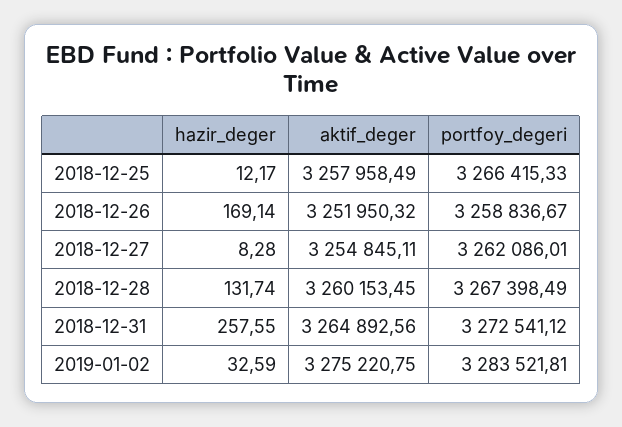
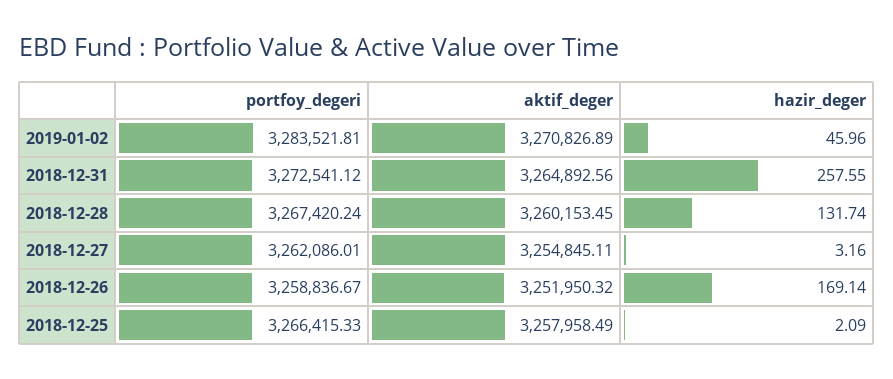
hazir_deger, 2018-12-25: 12.17 -> 2.09
hazir_deger, 2018-12-27: 8.28 -> 3.16
portfoy_degeri, 2018-12-28: 3267398.49 -> 3267420.24
hazir_deger, 2019-01-02: 32.59 -> 45.96
aktif_deger, 2019-01-02: 3275220.75 -> 3270826.89

